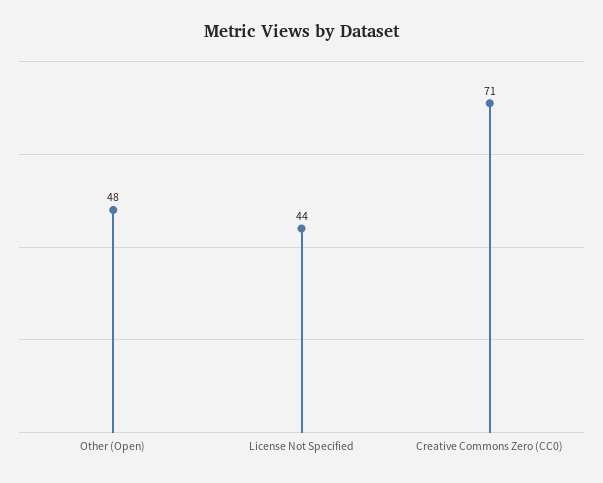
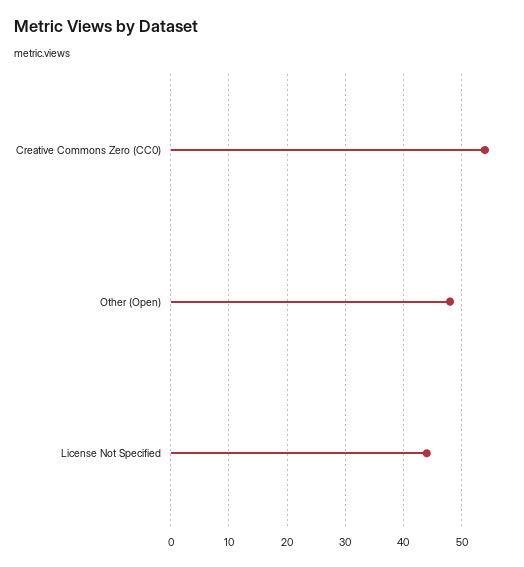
Creative Commons Zero (CC0): 71 -> 55

